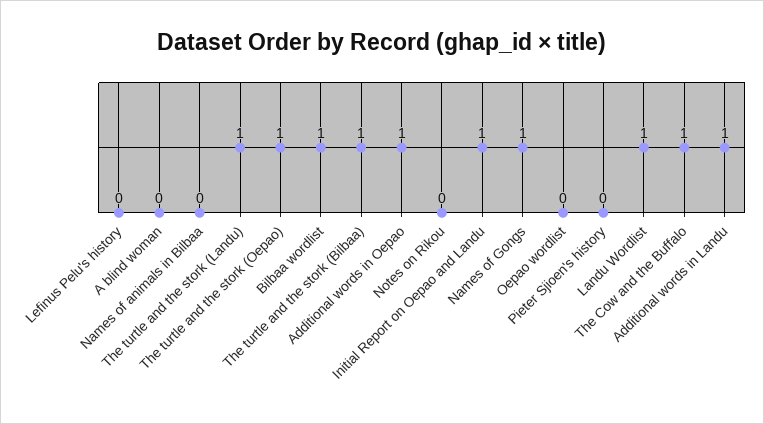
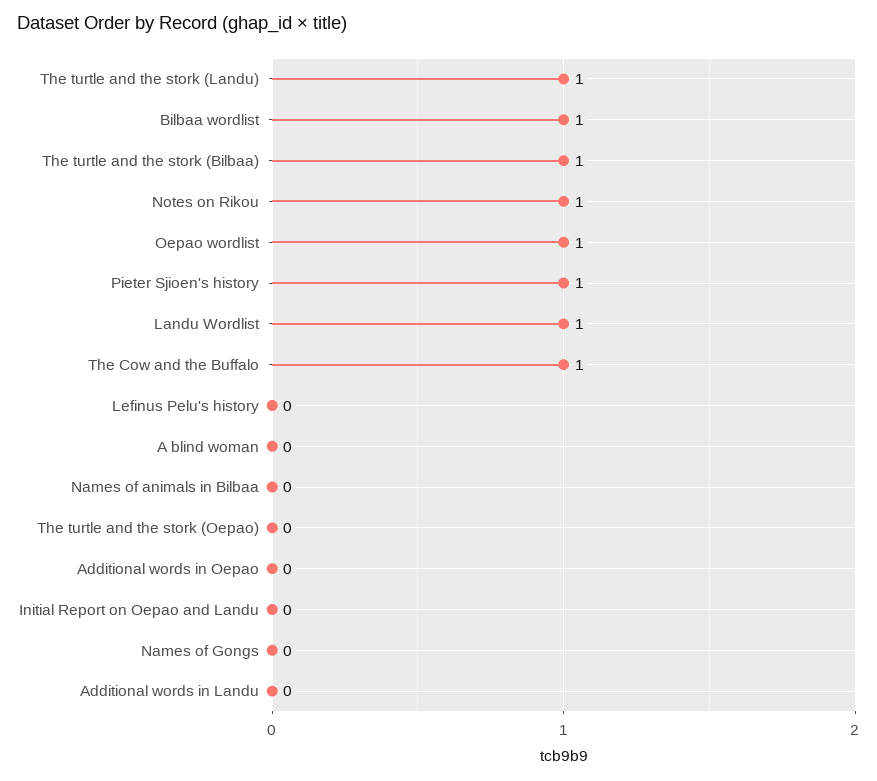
The turtle and the stork (Oepao): 1 -> 0
Additional words in Oepao: 1 -> 0
Notes on Rikou: 0 -> 1
Initial Report on Oepao and Landu: 1 -> 0
Names of Gongs: 1 -> 0
Oepao wordlist: 0 -> 1
Pieter Sjioen's history: 0 -> 1
Additional words in Landu: 1 -> 0

